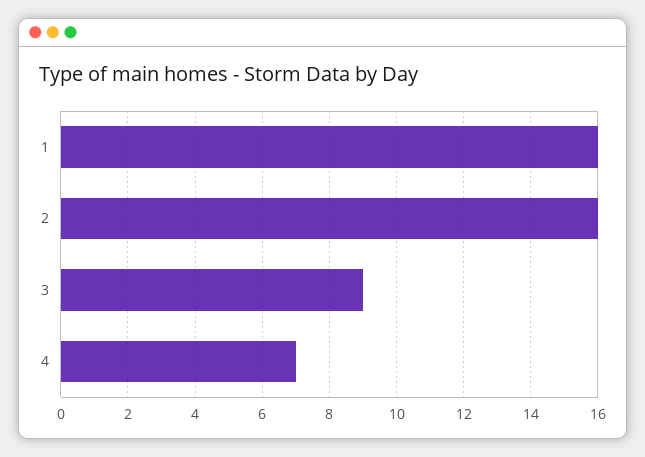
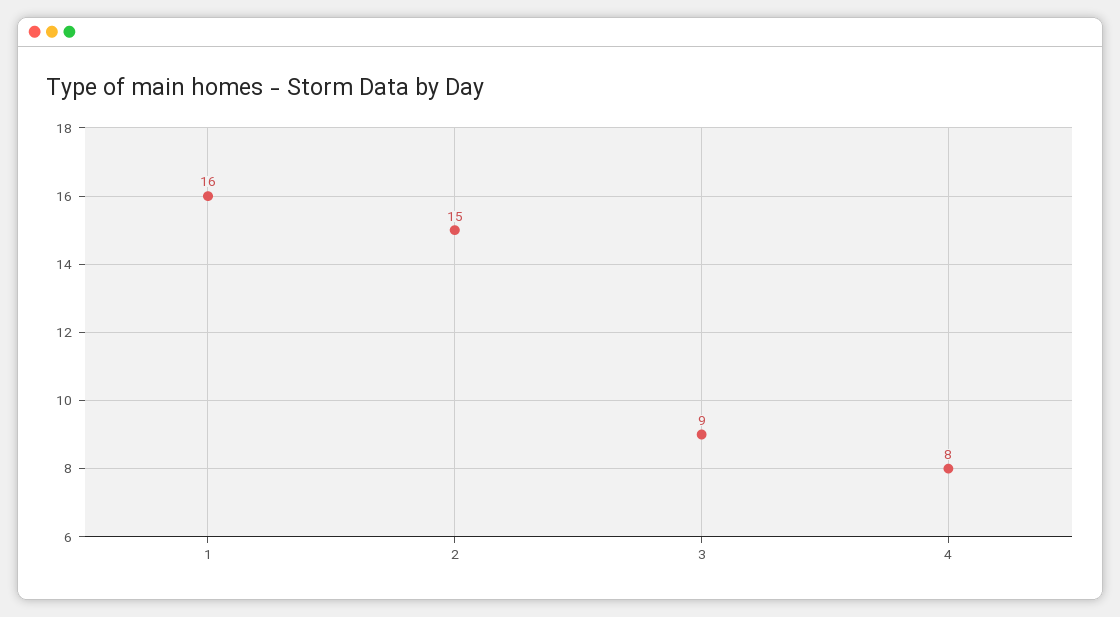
2: 16 -> 15
4: 7 -> 8

